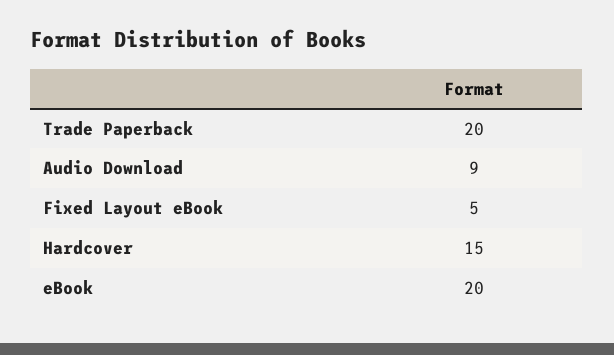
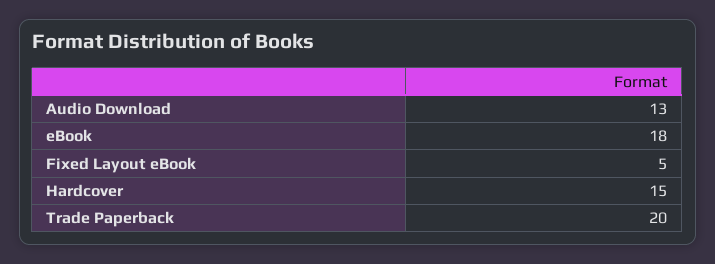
Audio Download: 9 -> 13
eBook: 20 -> 18

